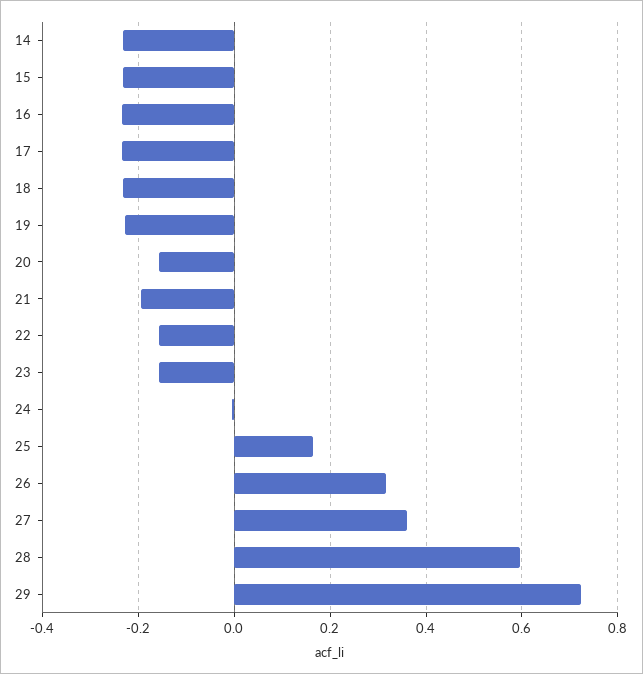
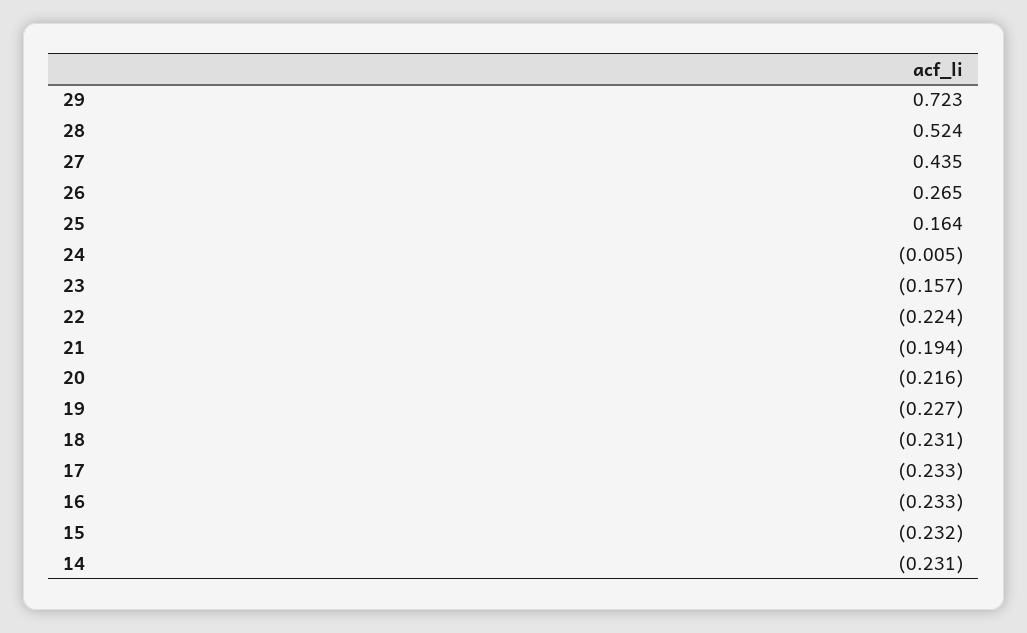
20: -0.16 -> -0.216
22: -0.16 -> -0.224
26: 0.32 -> 0.265
27: 0.36 -> 0.435
28: 0.6 -> 0.524

